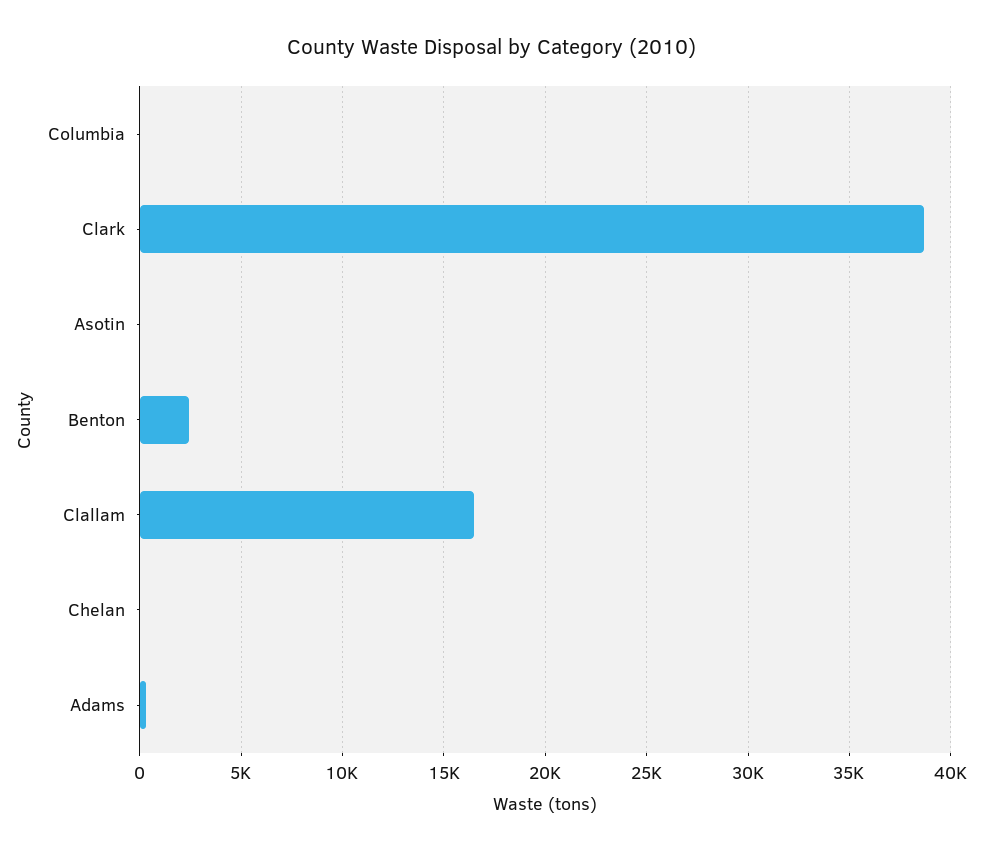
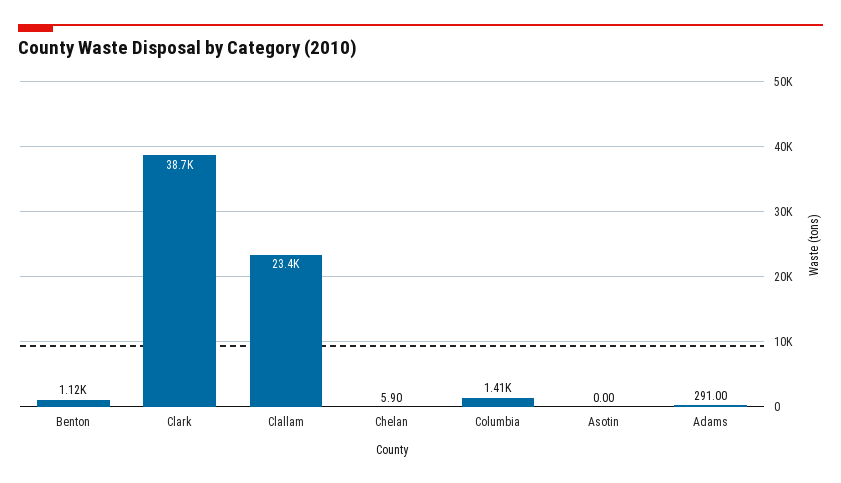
Columbia: 0 -> 1410
Benton: 2500 -> 1120
Clallam: 16500 -> 23400

